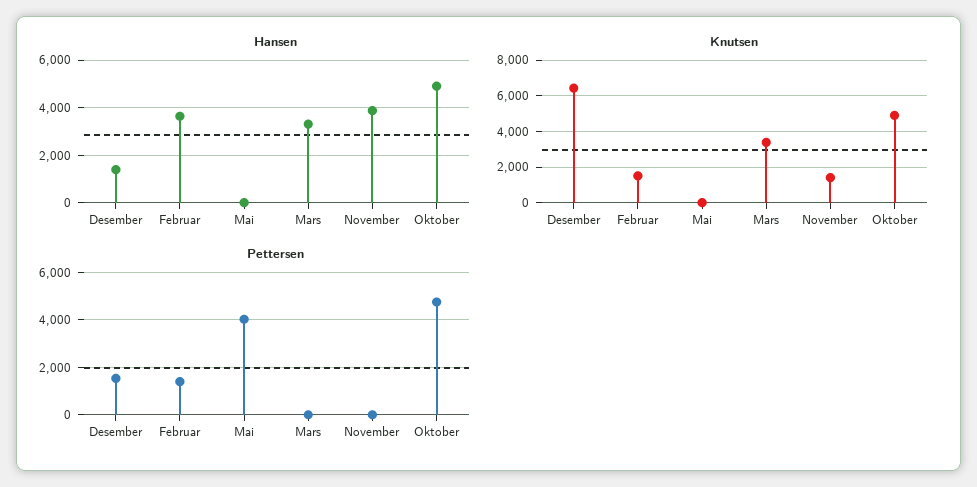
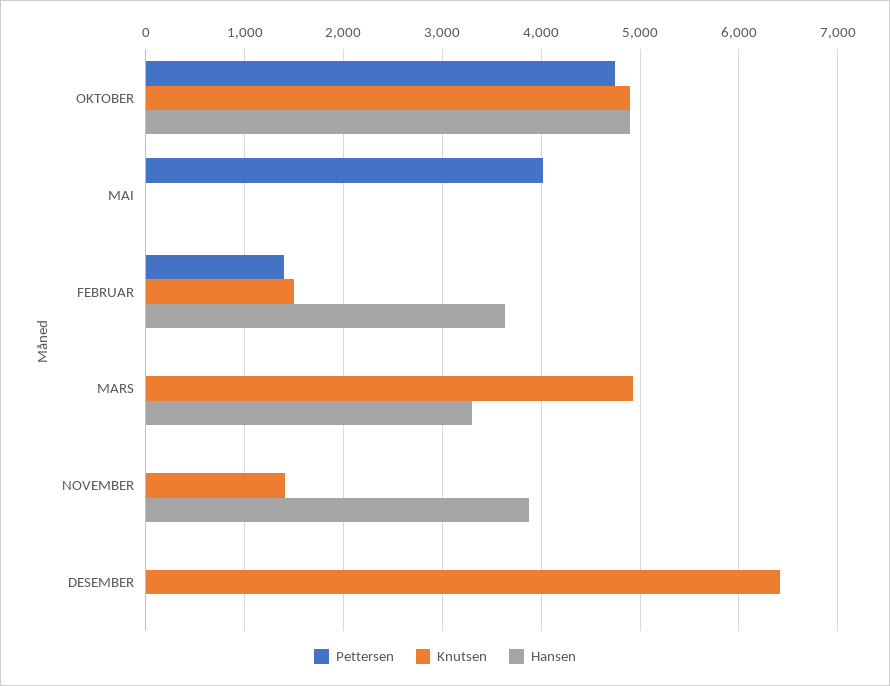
Hansen, Desember: 1500 -> 0
Knutsen, Mars: 3500 -> 4900
Pettersen, Desember: 1500 -> 0

